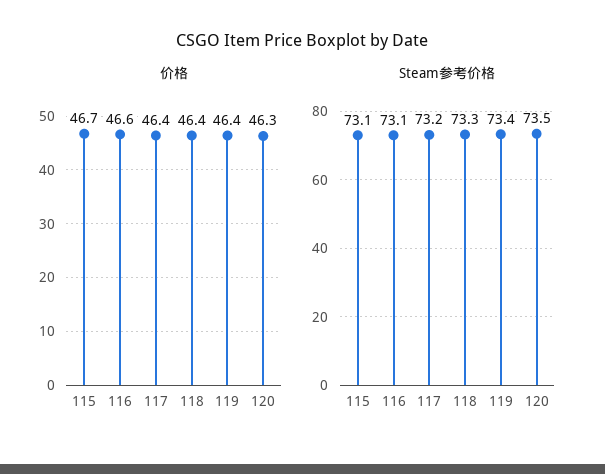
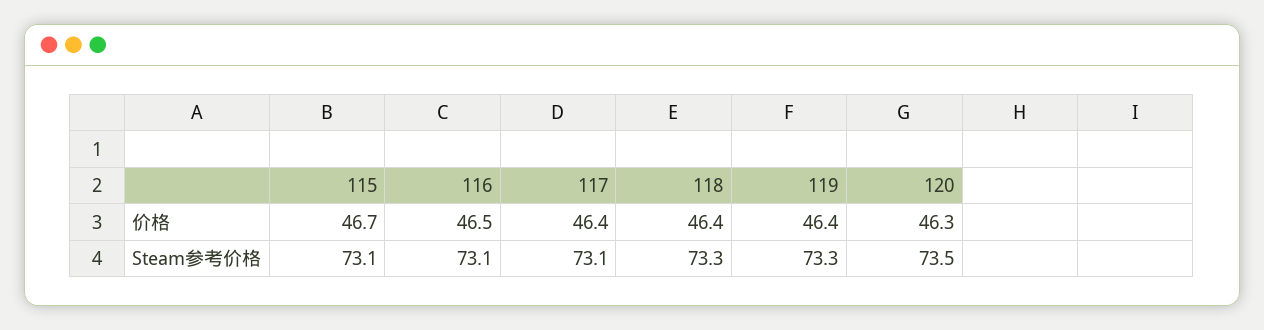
价格, 116: 46.6 -> 46.5
Steam参考价格, 117: 73.2 -> 73.1
Steam参考价格, 119: 73.4 -> 73.3

